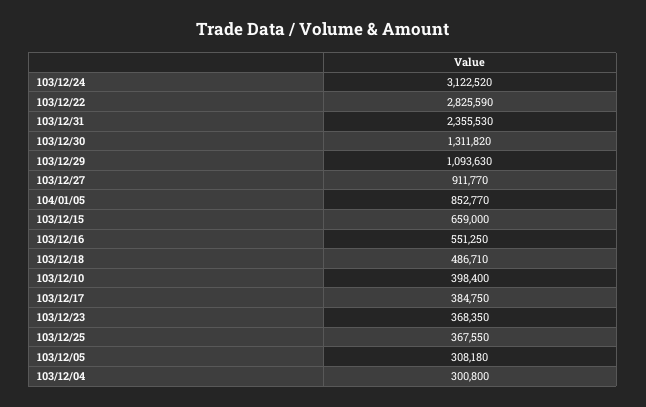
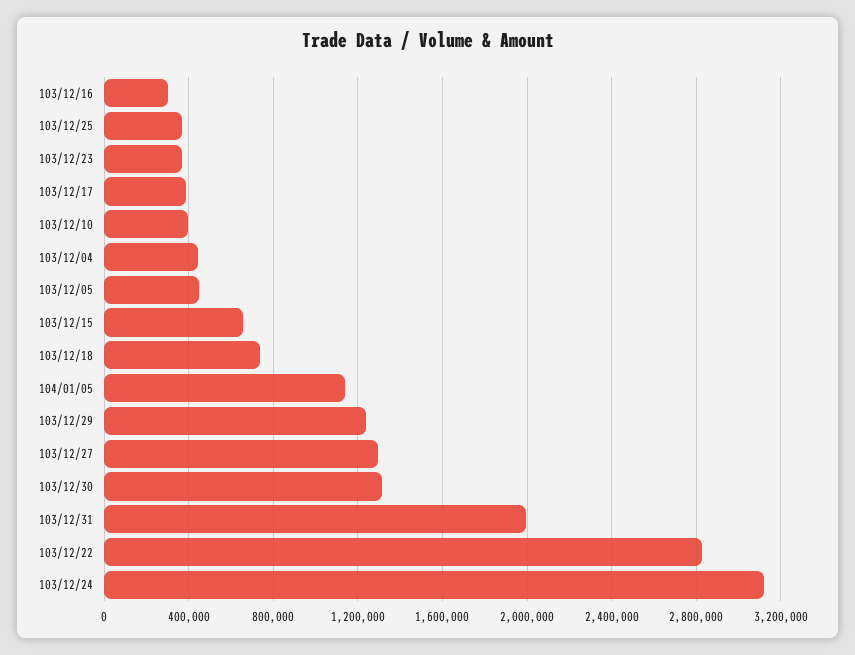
103/12/31: 2355530 -> 2000000
103/12/29: 1093630 -> 1250000
103/12/27: 911770 -> 1300000
104/01/05: 852770 -> 1150000
103/12/16: 551250 -> 300000
103/12/18: 486710 -> 750000
103/12/05: 308180 -> 450000
103/12/04: 300800 -> 450000

